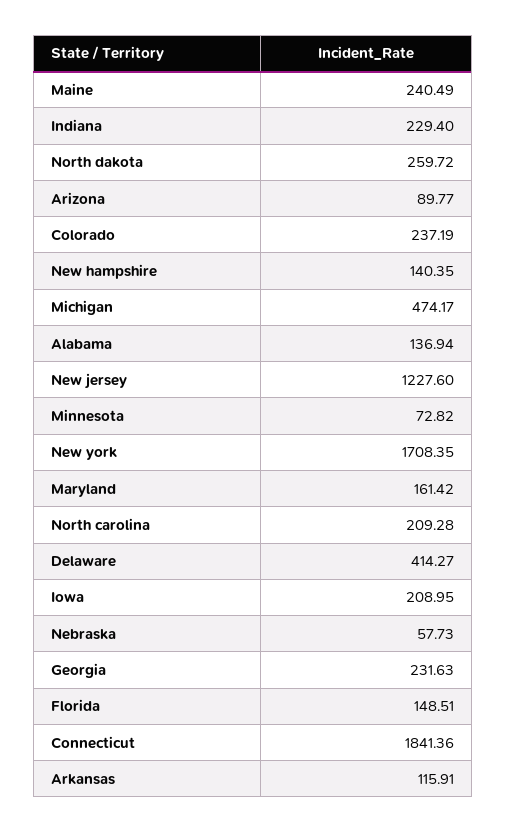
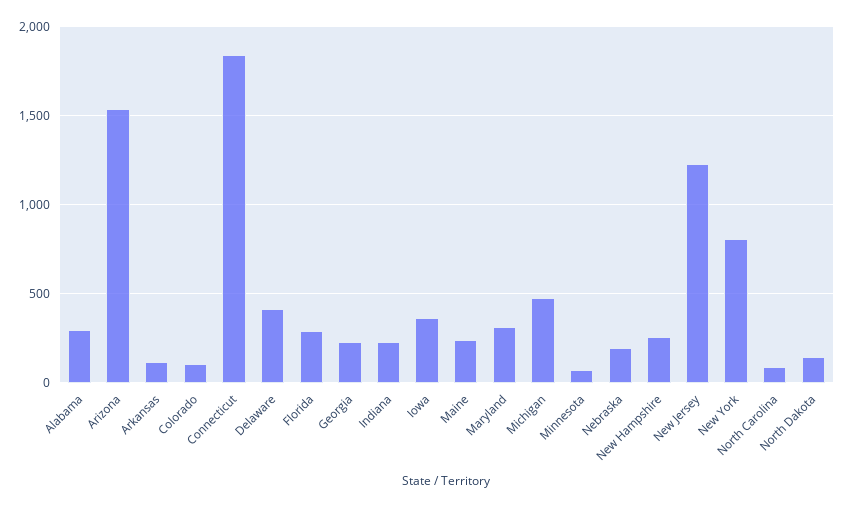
North dakota: 259.72 -> 150
Arizona: 89.77 -> 1550
Colorado: 237.19 -> 100
New hampshire: 140.35 -> 250
Alabama: 136.94 -> 300
New york: 1708.35 -> 800
Maryland: 161.42 -> 300
North carolina: 209.28 -> 100
Iowa: 208.95 -> 350
Nebraska: 57.73 -> 200
Florida: 148.51 -> 300

